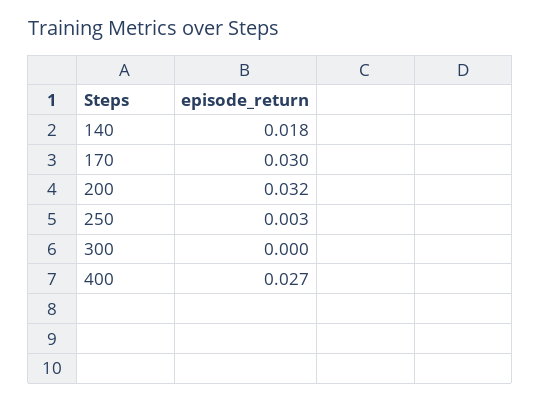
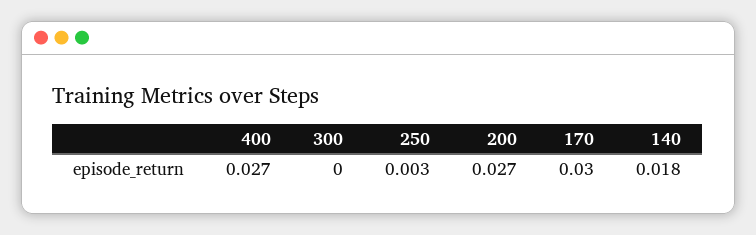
200: 0.032 -> 0.027

